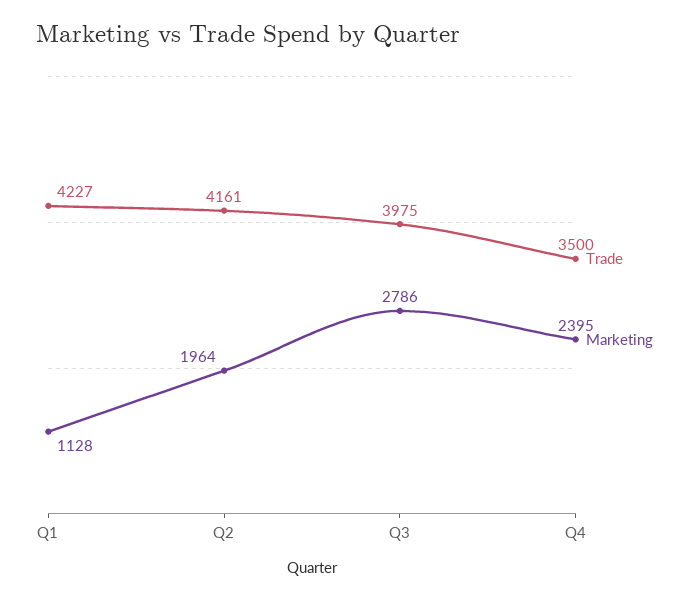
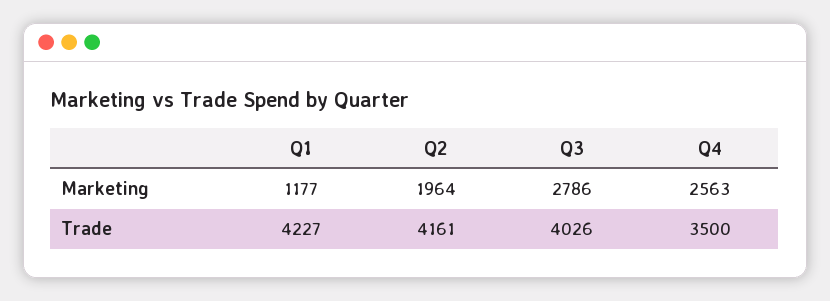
Marketing, Q1: 1128 -> 1177
Trade, Q3: 3975 -> 4026
Marketing, Q4: 2395 -> 2563

